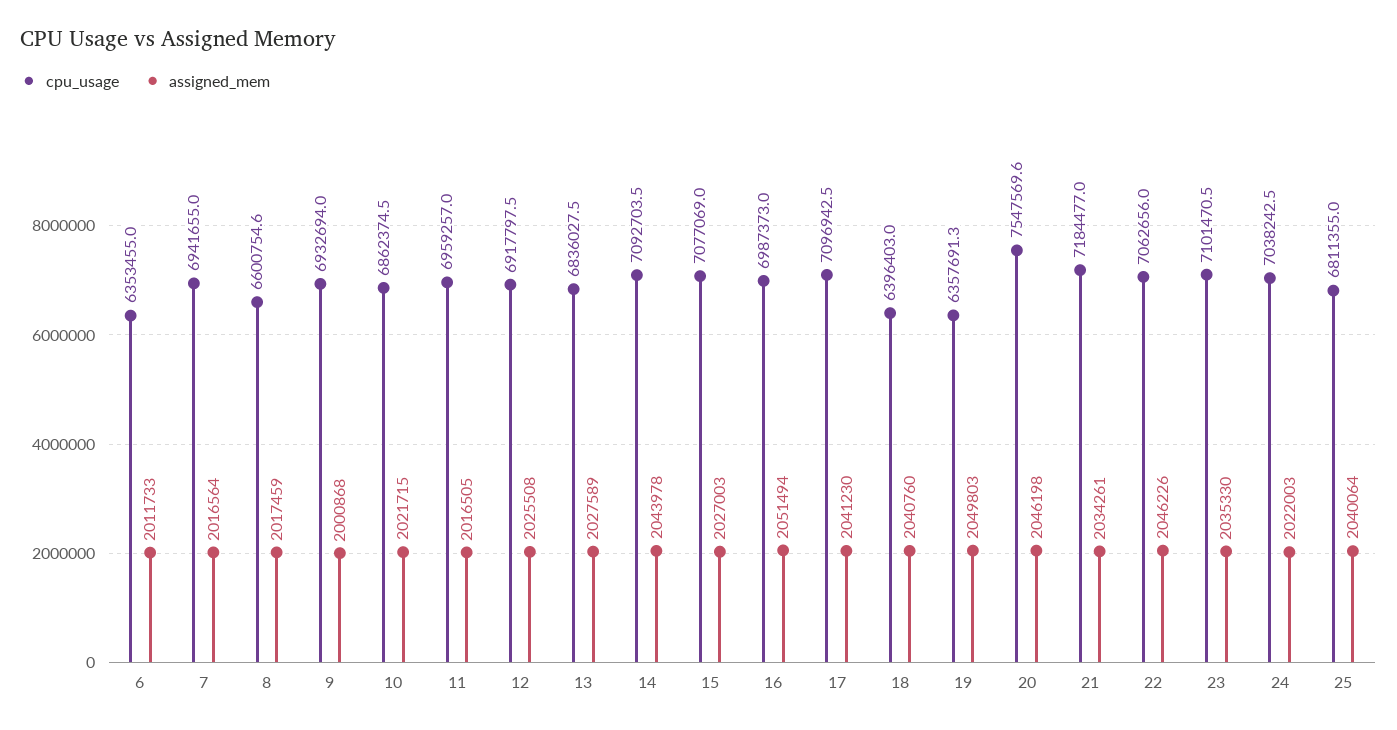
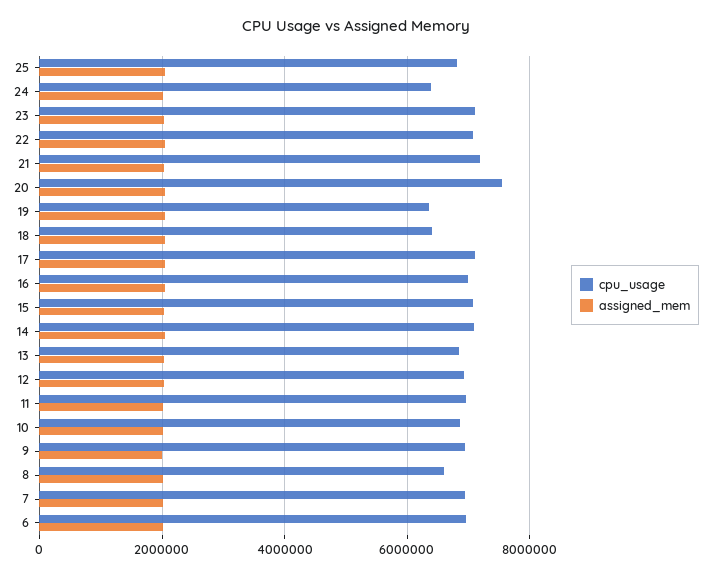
cpu_usage, 6: 6353455 -> 7000000
cpu_usage, 24: 7038242.5 -> 6400000

